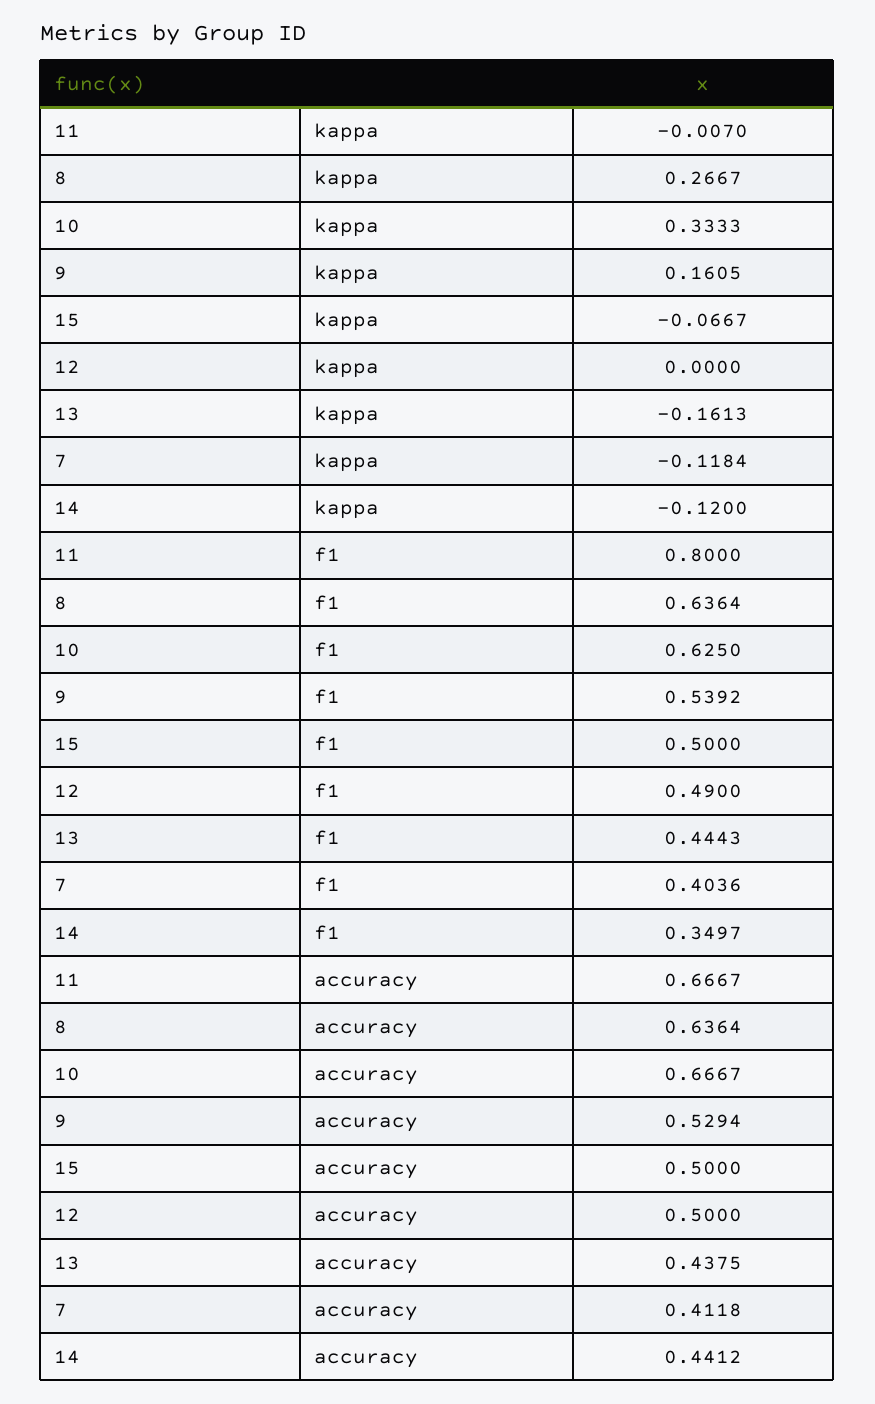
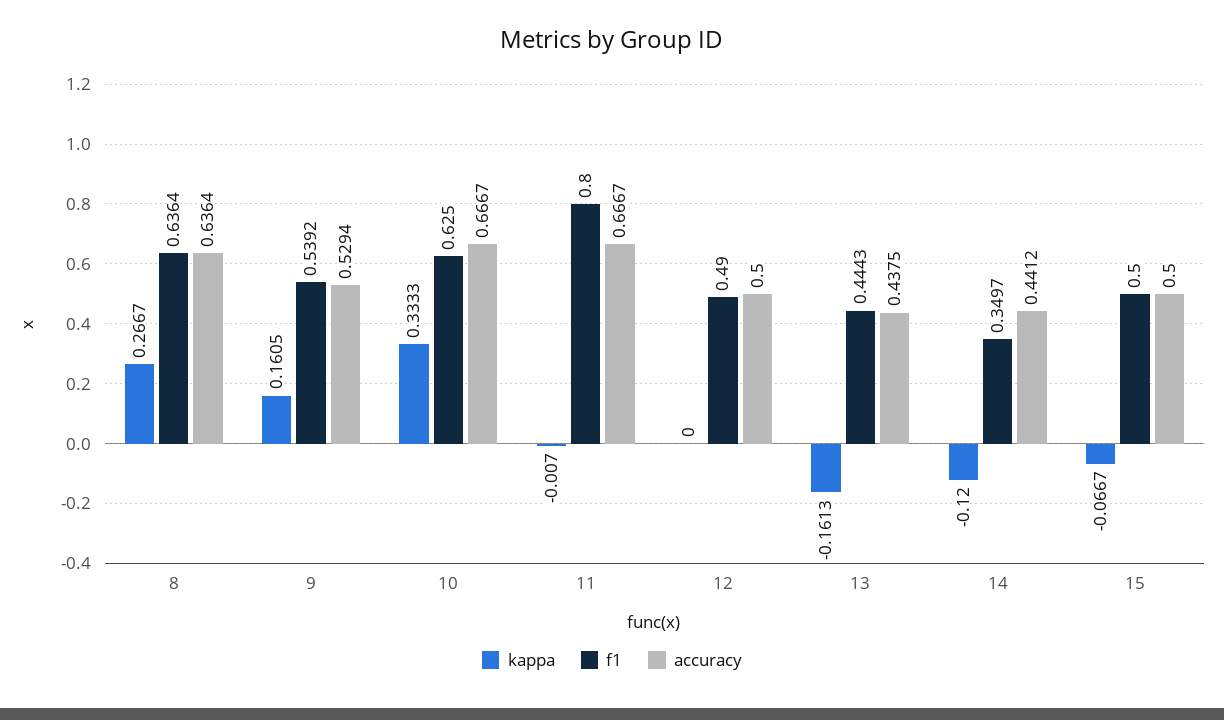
kappa, 7: -0.1184 -> none
f1, 7: 0.4036 -> none
accuracy, 7: 0.4118 -> none

